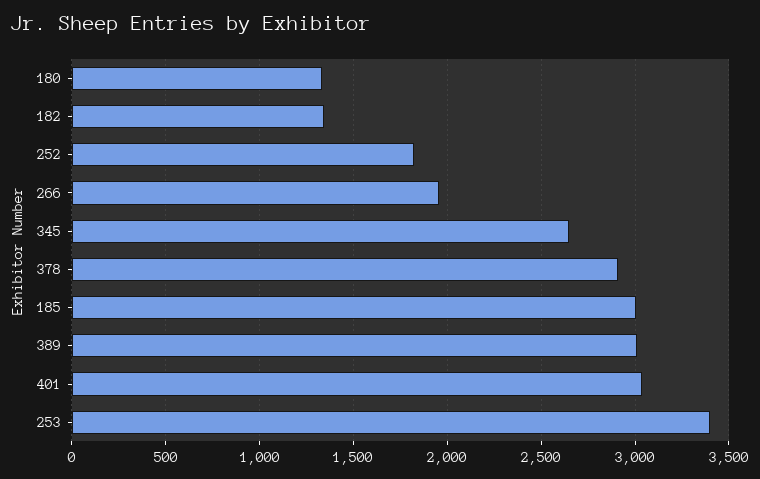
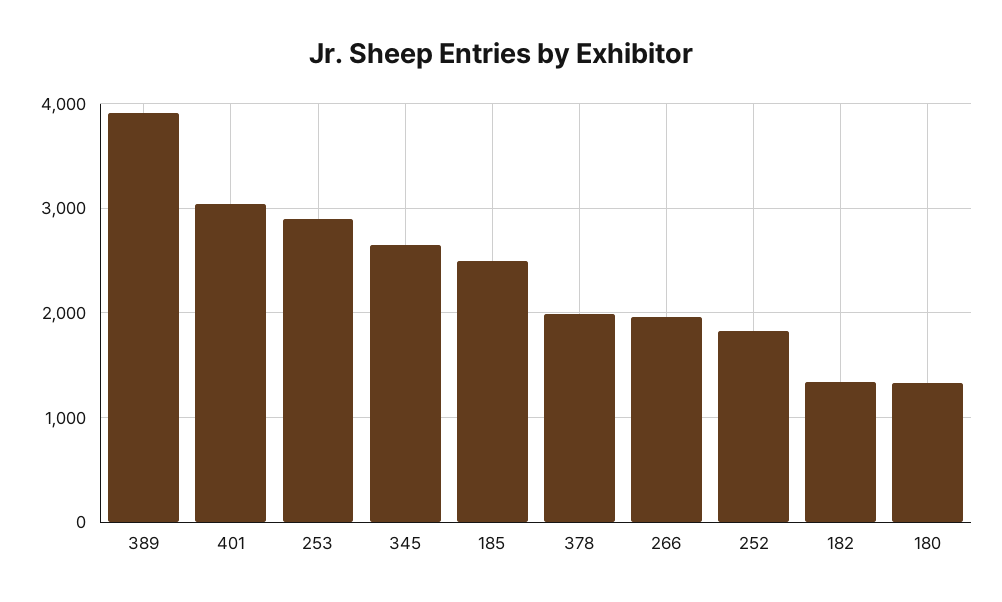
378: 2900 -> 2000
185: 3000 -> 2500
389: 3000 -> 3900
253: 3400 -> 2900

